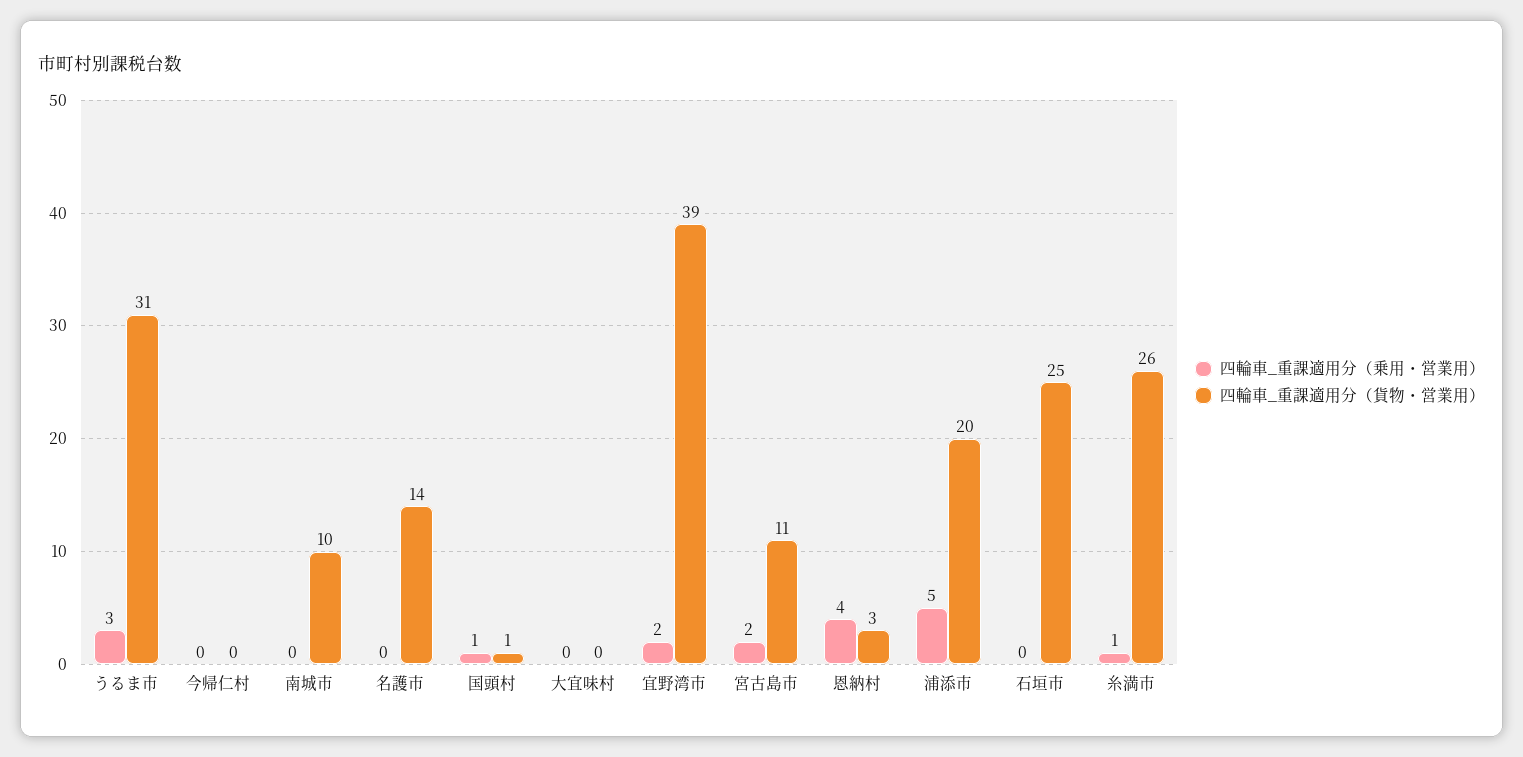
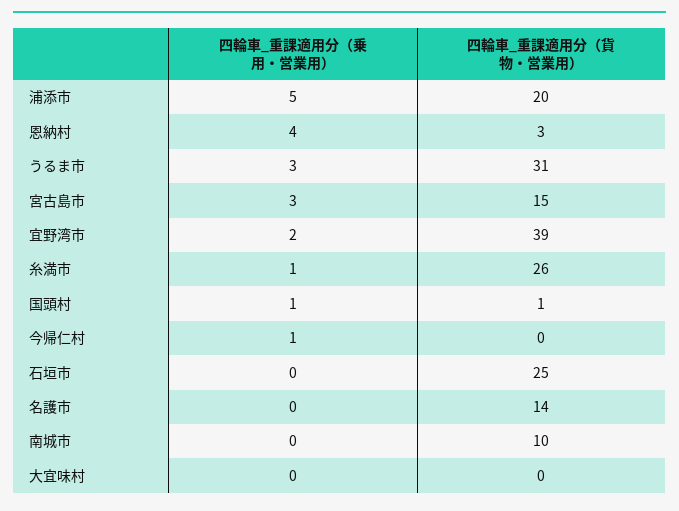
四輪車_重課適用分（乗用・営業用）, 今帰仁村: 0 -> 1
四輪車_重課適用分（乗用・営業用）, 宮古島市: 2 -> 3
四輪車_重課適用分（貨物・営業用）, 宮古島市: 11 -> 15

